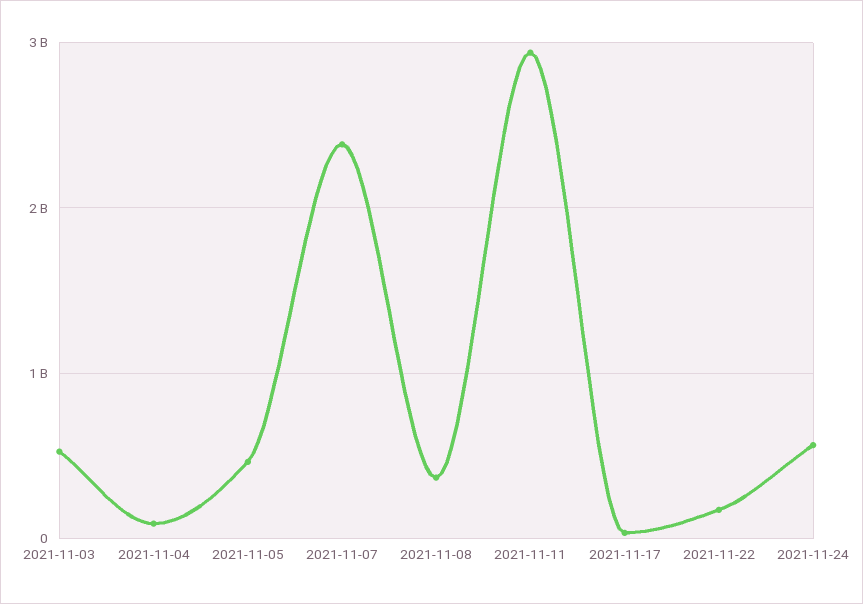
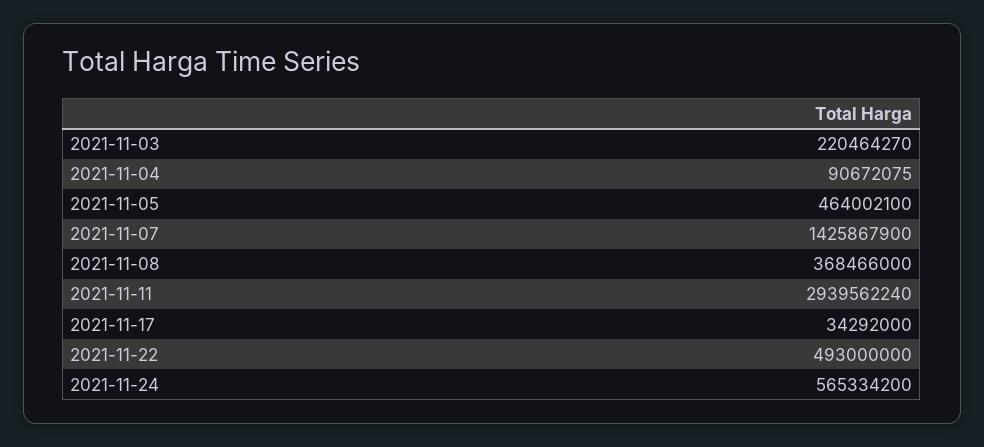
2021-11-03: 500000000 -> 220464270
2021-11-07: 2400000000 -> 1425867900
2021-11-22: 200000000 -> 493000000

